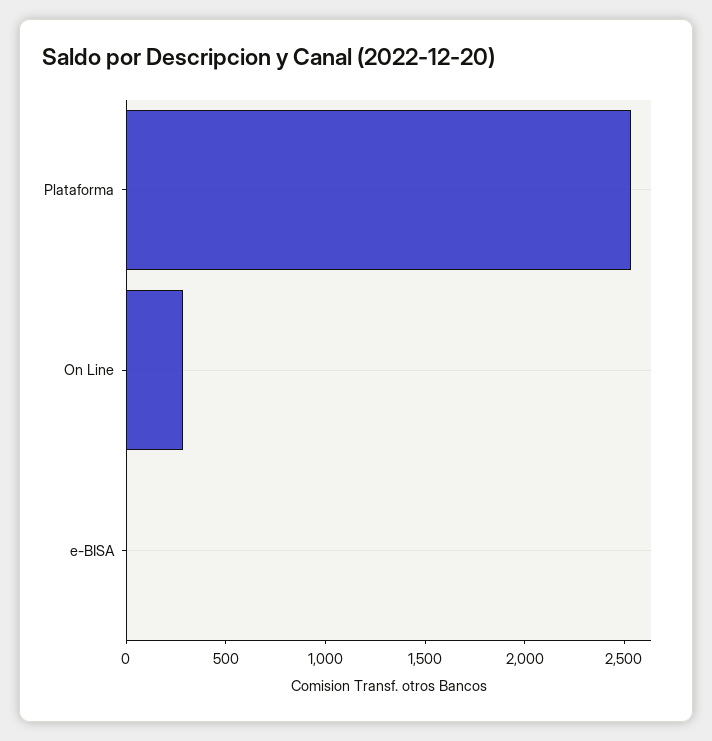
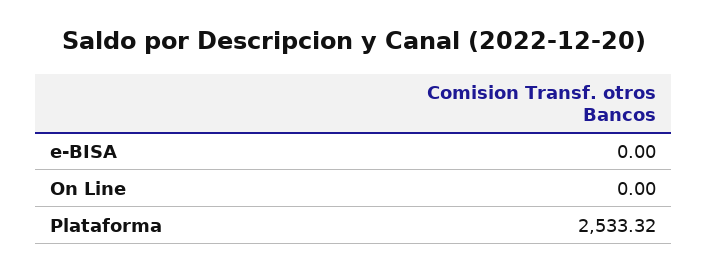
On Line: 300 -> 0

